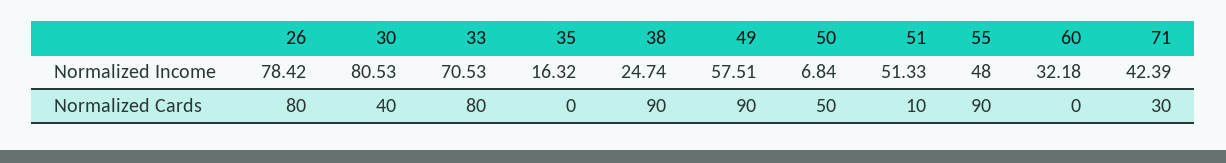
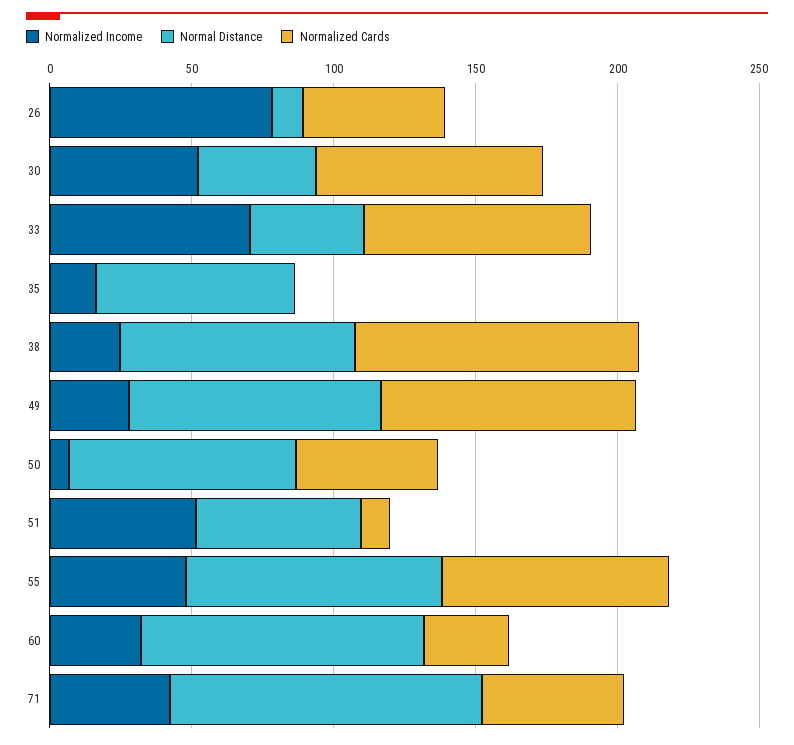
Normalized Income, 30: 80.53 -> 50
Normalized Income, 49: 57.51 -> 30
Normalized Cards, 26: 80 -> 50
Normalized Cards, 30: 40 -> 80
Normalized Cards, 38: 90 -> 100
Normalized Cards, 55: 90 -> 80
Normalized Cards, 60: 0 -> 30
Normalized Cards, 71: 30 -> 50
Normal Distance, 26: none -> 10
Normal Distance, 30: none -> 40
Normal Distance, 33: none -> 40
Normal Distance, 35: none -> 70
Normal Distance, 38: none -> 80
Normal Distance, 49: none -> 90
Normal Distance, 50: none -> 80
Normal Distance, 51: none -> 60
Normal Distance, 55: none -> 90
Normal Distance, 60: none -> 100
Normal Distance, 71: none -> 110

